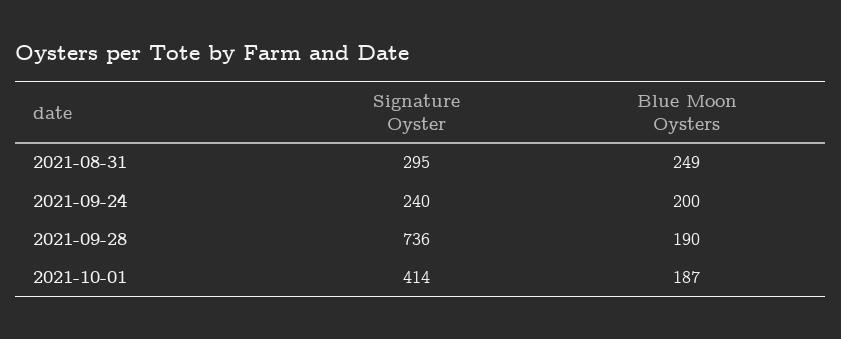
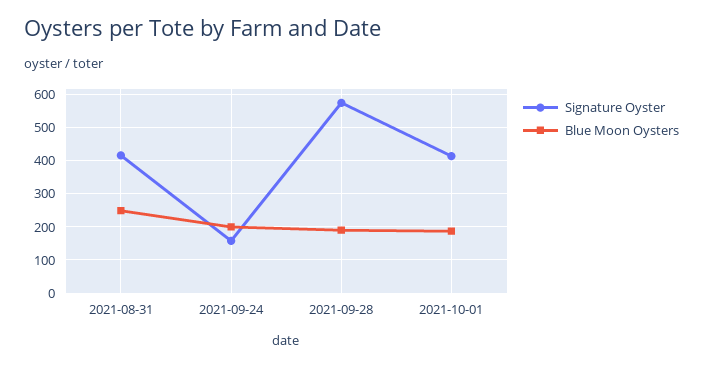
Signature Oyster, 2021-08-31: 295 -> 420
Signature Oyster, 2021-09-24: 240 -> 160
Signature Oyster, 2021-09-28: 736 -> 580

